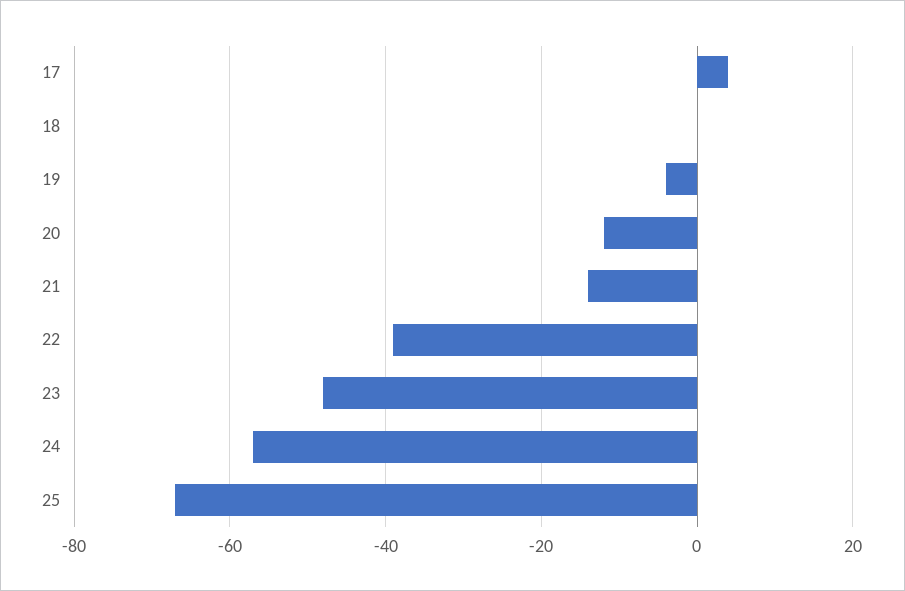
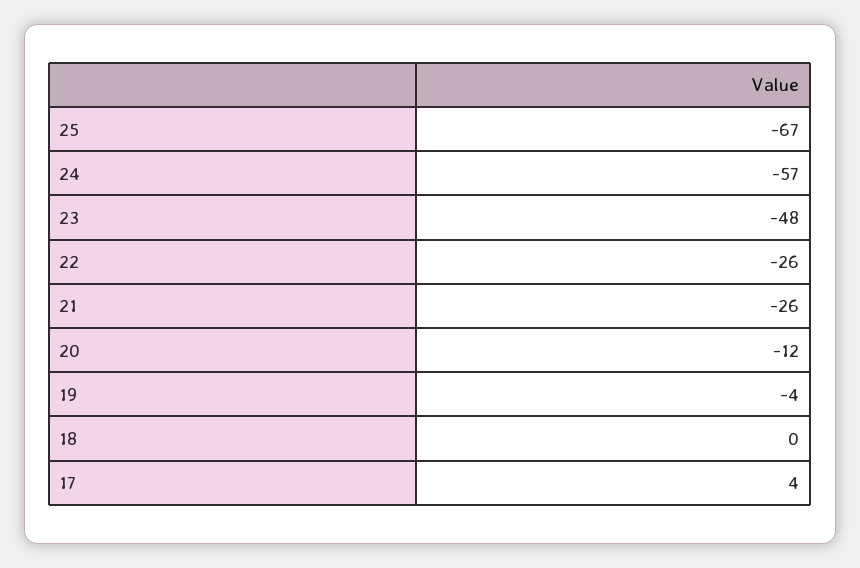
21: -15 -> -26
22: -40 -> -26

